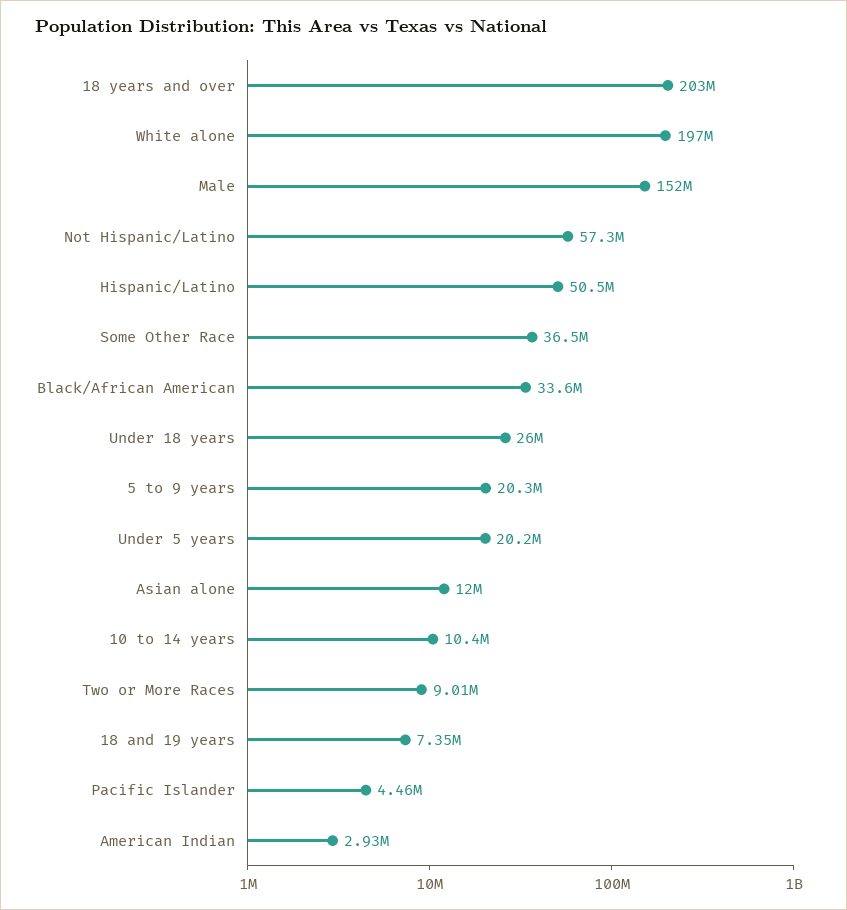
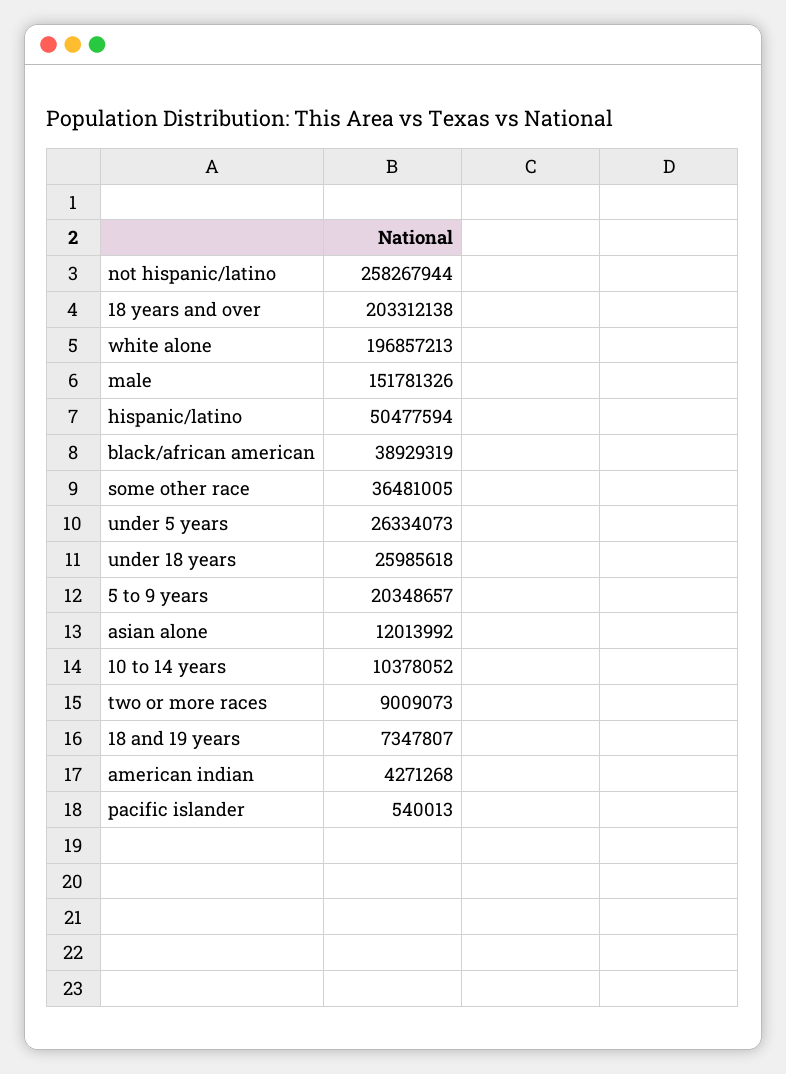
Not Hispanic/Latino: 57300000 -> 258267944
Black/African American: 33600000 -> 38929319
Under 5 years: 20200000 -> 26334073
Pacific Islander: 4460000 -> 540013
American Indian: 2930000 -> 4271268

